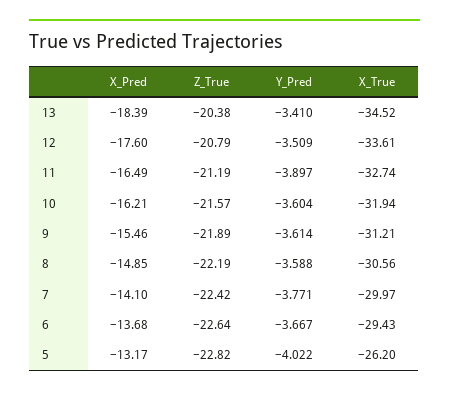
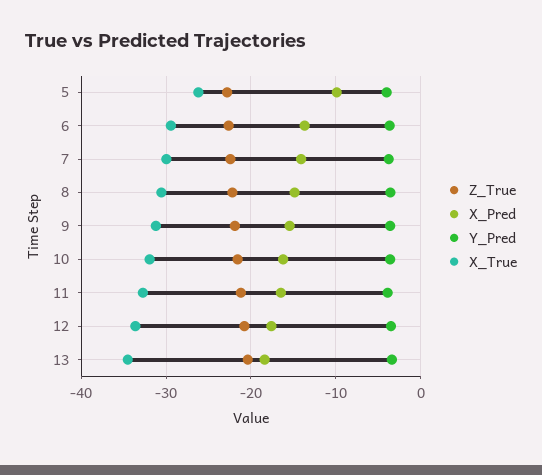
X_Pred, 5: -13.17 -> -10

